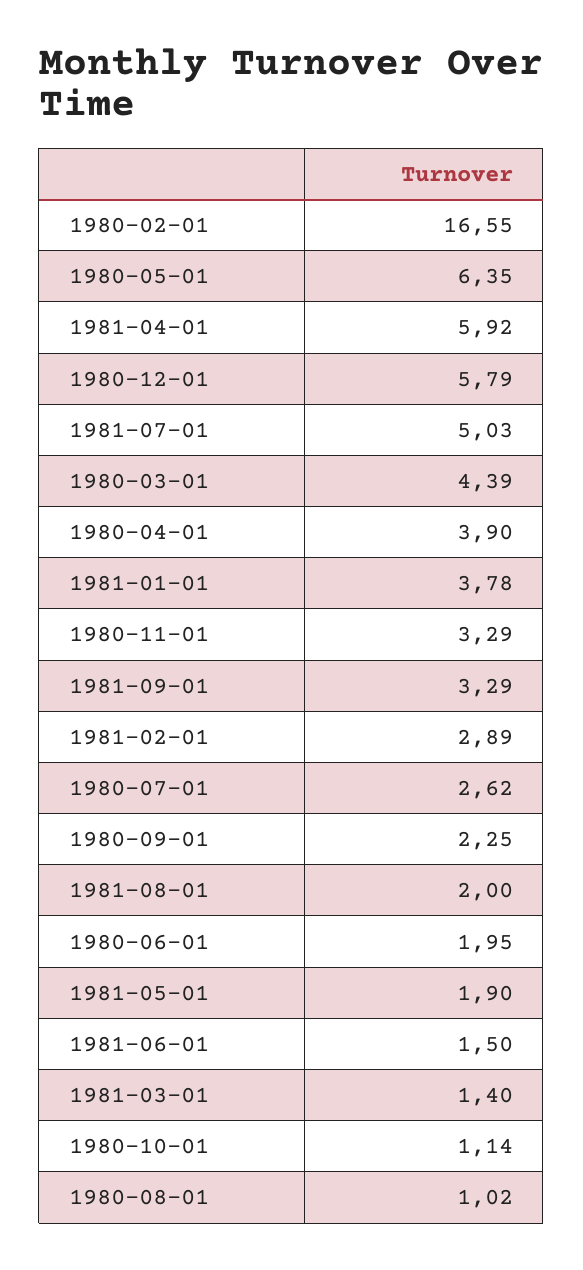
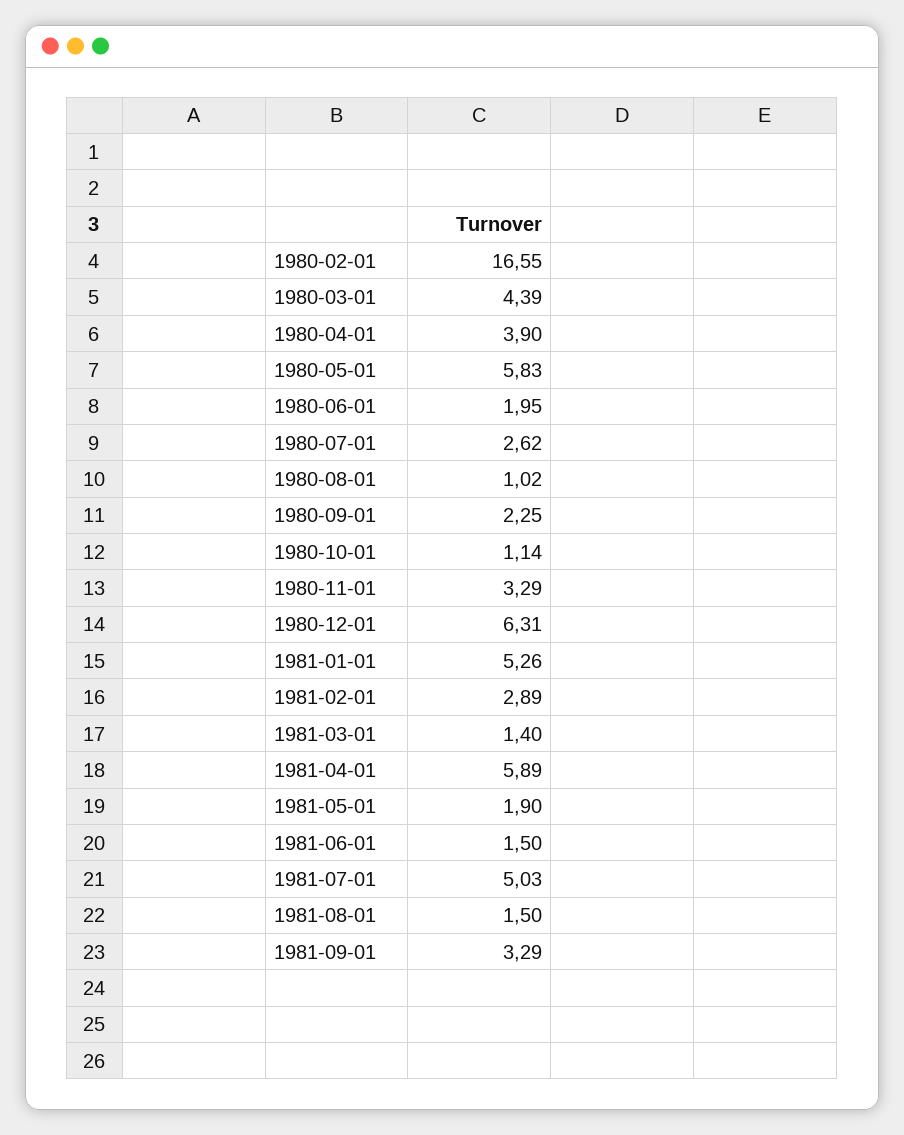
1980-05-01: 6.35 -> 5.83
1981-04-01: 5.92 -> 5.89
1980-12-01: 5.79 -> 6.31
1981-01-01: 3.78 -> 5.26
1981-08-01: 2 -> 1.5

